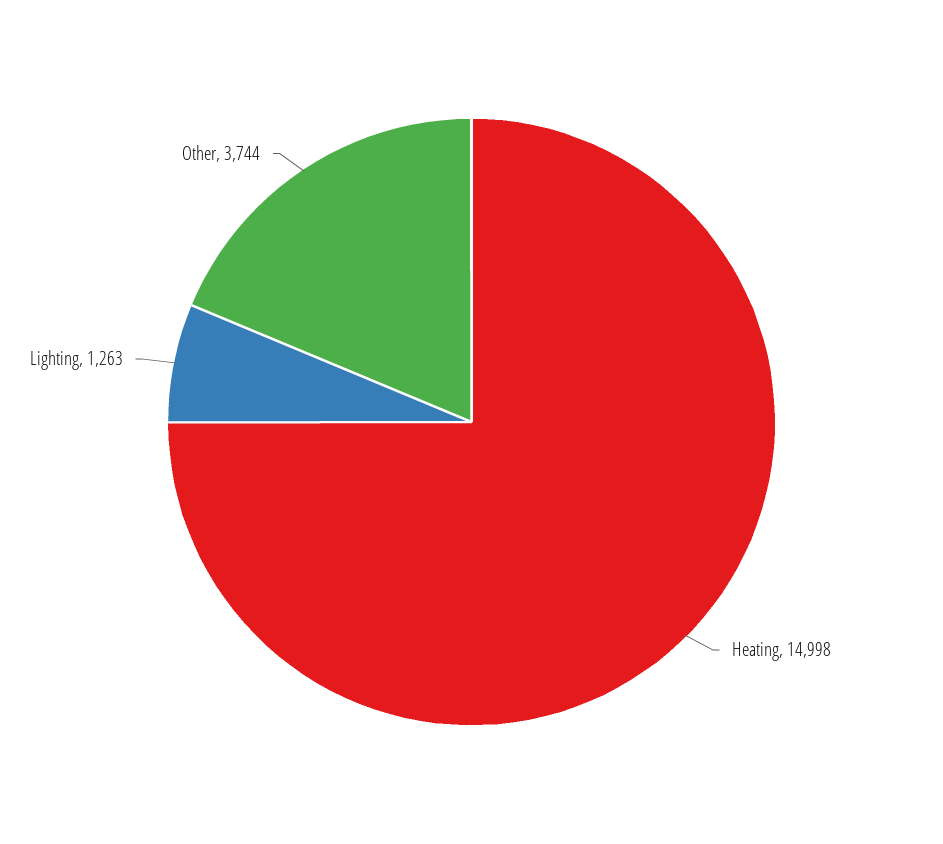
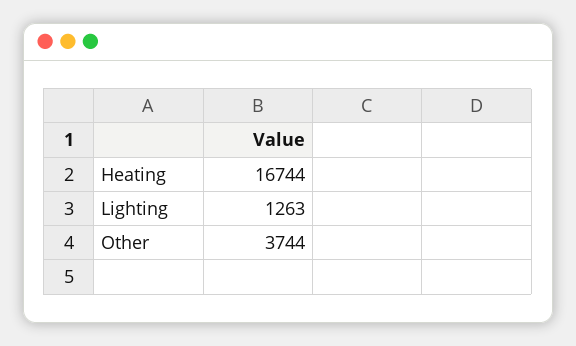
Heating: 14998 -> 16744

